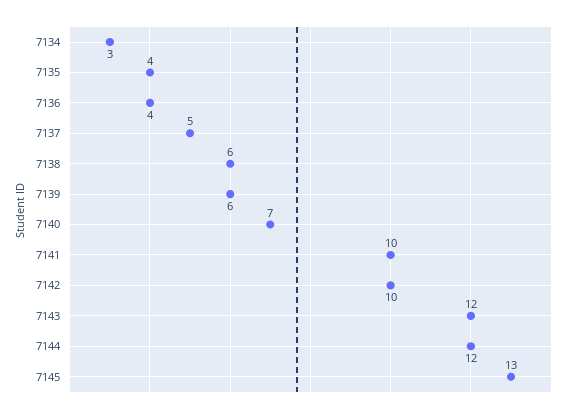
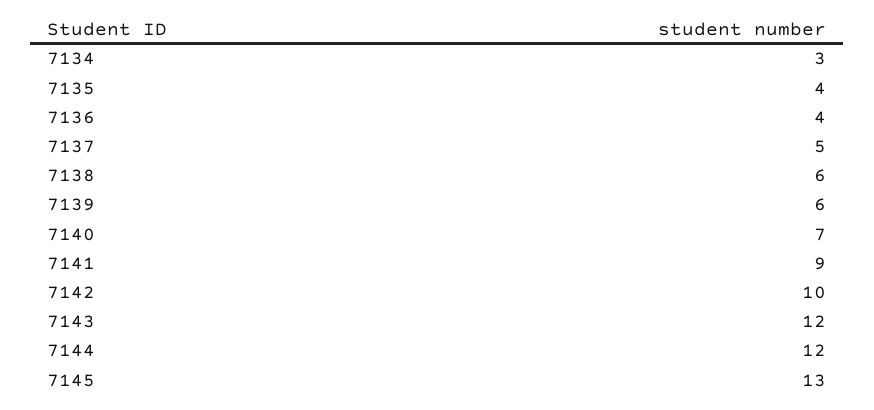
7141: 10 -> 9

